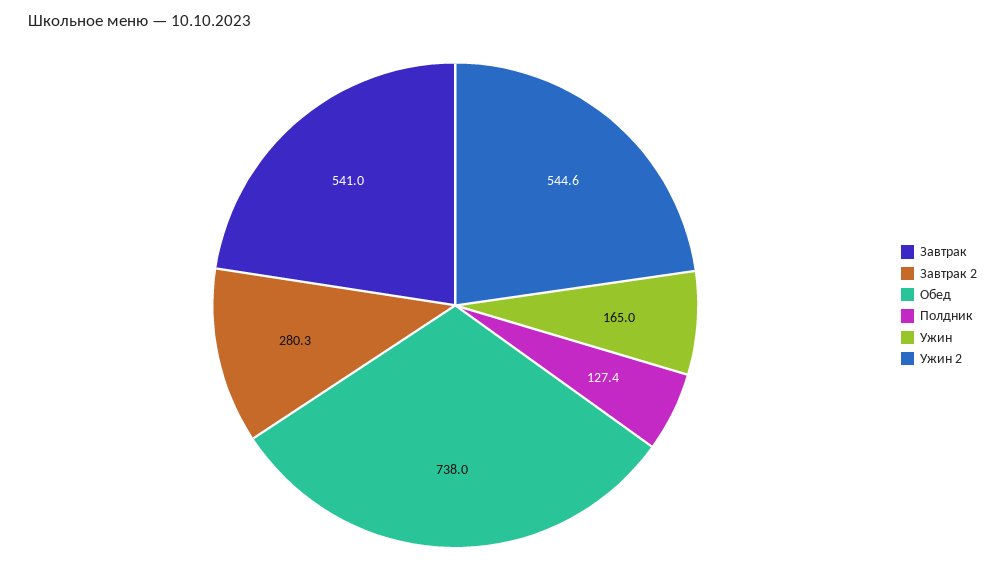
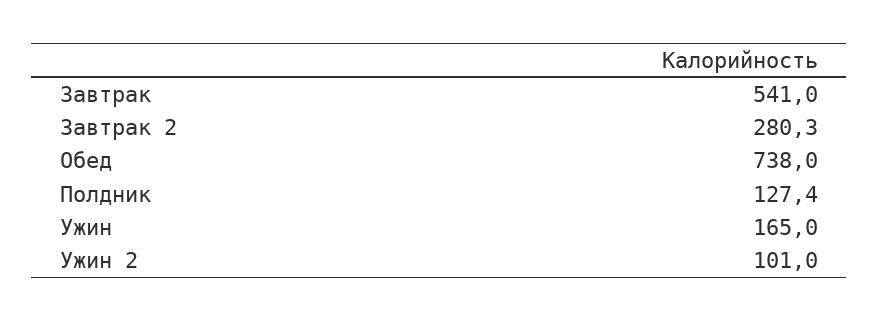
Ужин 2: 544.6 -> 101

